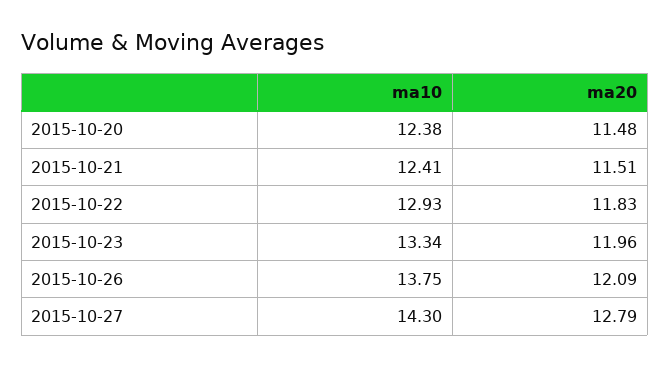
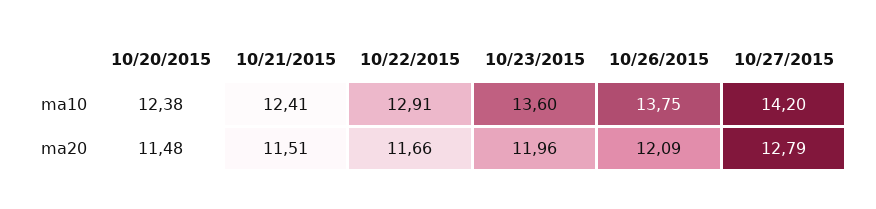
ma10, 2015-10-22: 12.93 -> 12.91
ma20, 2015-10-22: 11.83 -> 11.66
ma10, 2015-10-23: 13.34 -> 13.6
ma10, 2015-10-27: 14.3 -> 14.2

